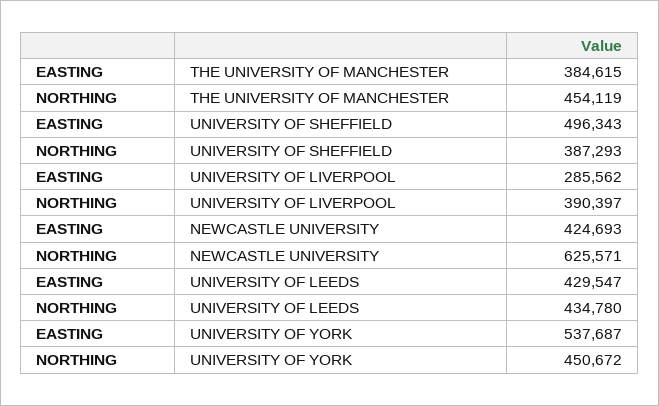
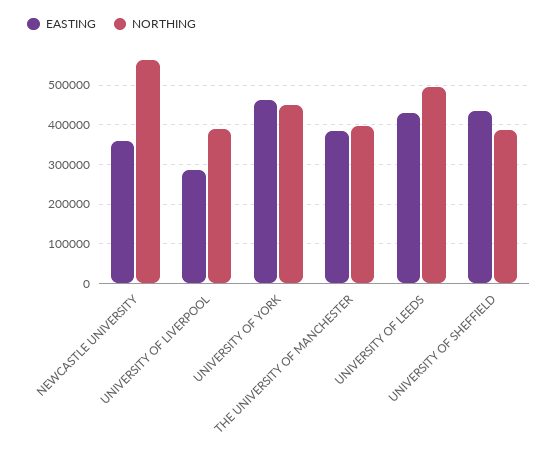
NORTHING, THE UNIVERSITY OF MANCHESTER: 454119 -> 400000
EASTING, UNIVERSITY OF SHEFFIELD: 496343 -> 440000
EASTING, NEWCASTLE UNIVERSITY: 424693 -> 360000
NORTHING, NEWCASTLE UNIVERSITY: 625571 -> 560000
NORTHING, UNIVERSITY OF LEEDS: 434780 -> 500000
EASTING, UNIVERSITY OF YORK: 537687 -> 460000

